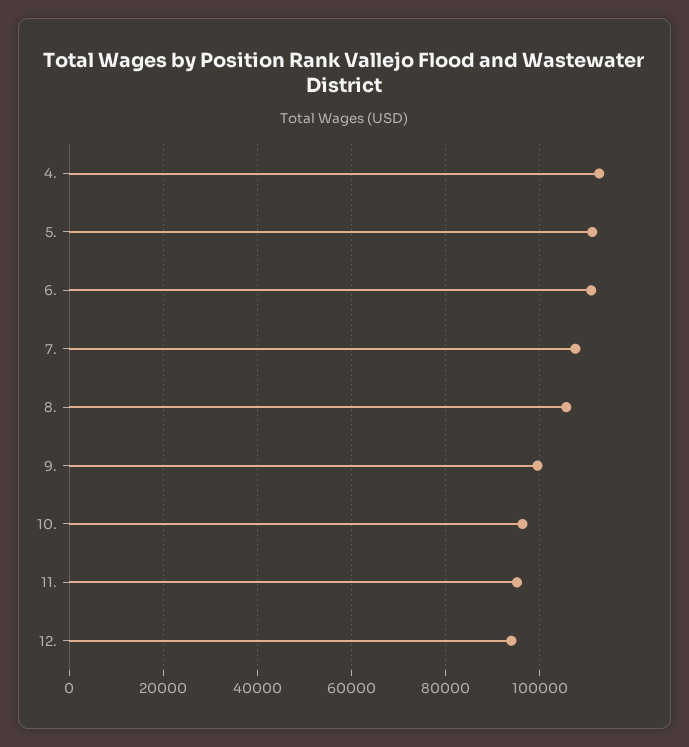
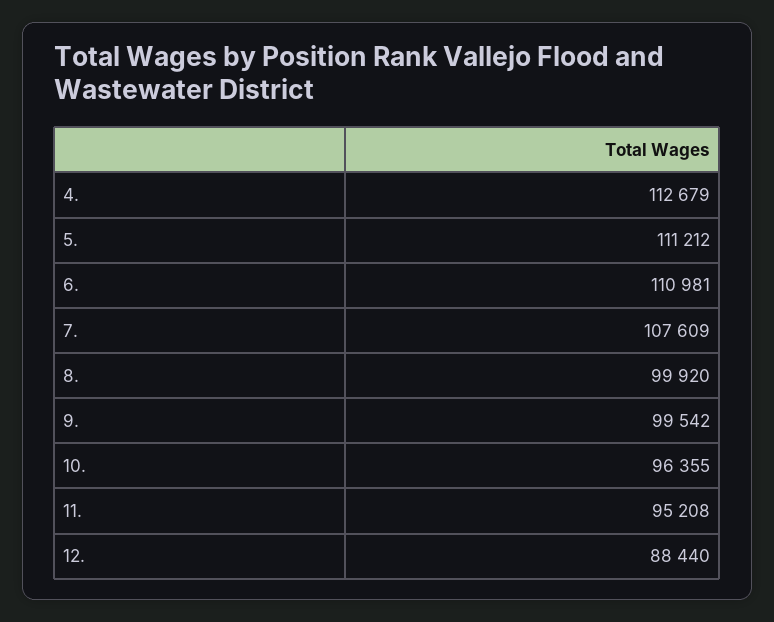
8.: 106000 -> 99920
12.: 94000 -> 88440

